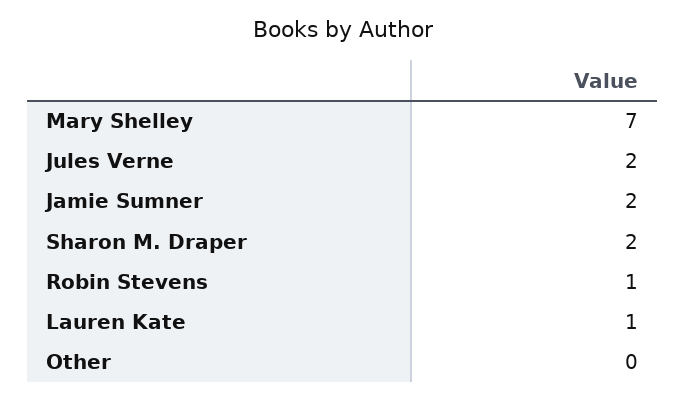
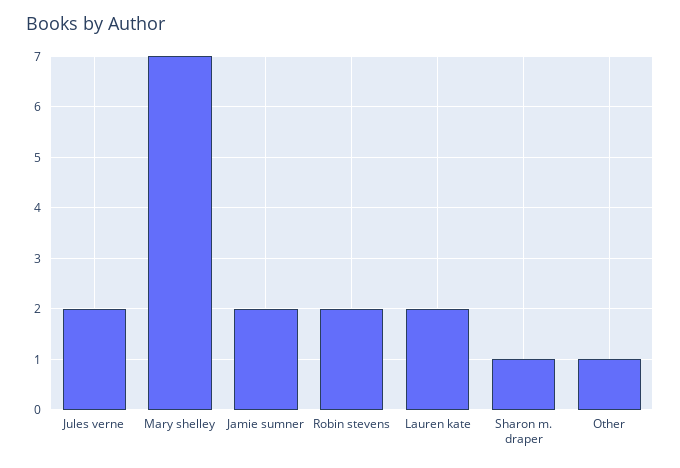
Sharon M. Draper: 2 -> 1
Robin Stevens: 1 -> 2
Lauren Kate: 1 -> 2
Other: 0 -> 1

